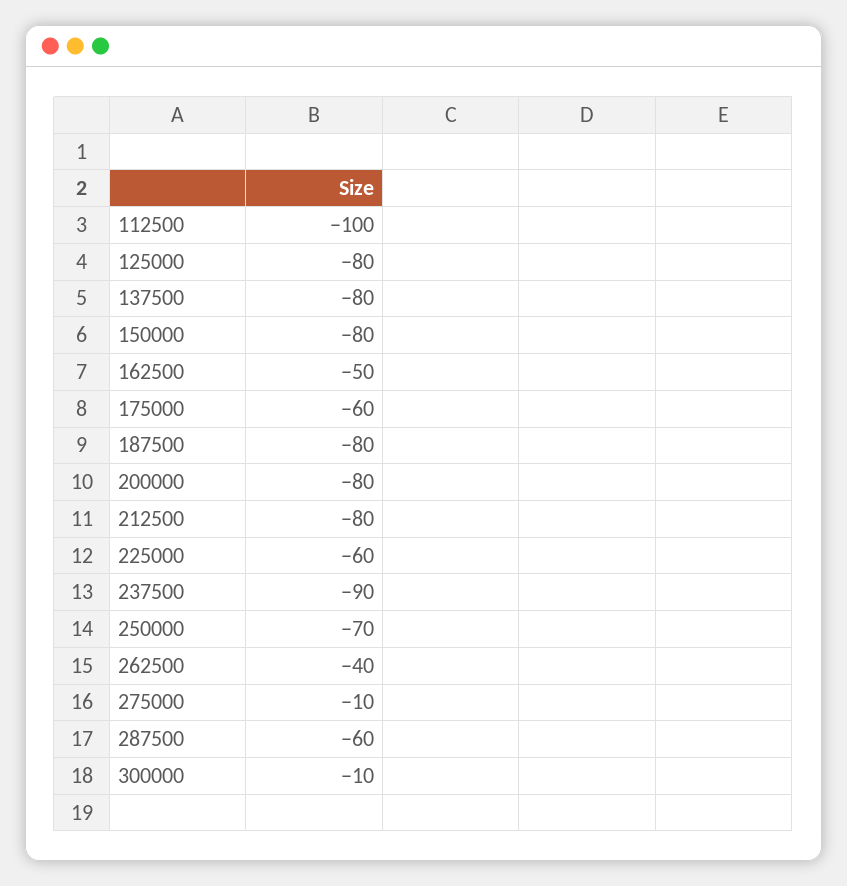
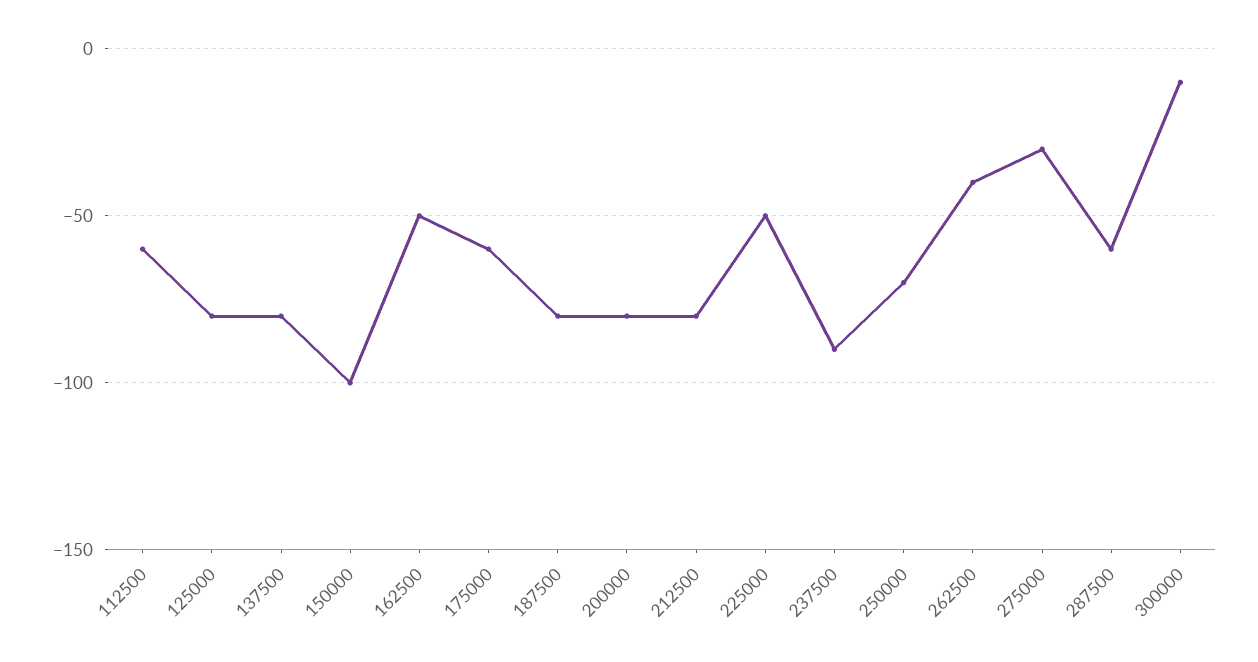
112500: -100 -> -60
150000: -80 -> -100
225000: -60 -> -50
275000: -10 -> -30

